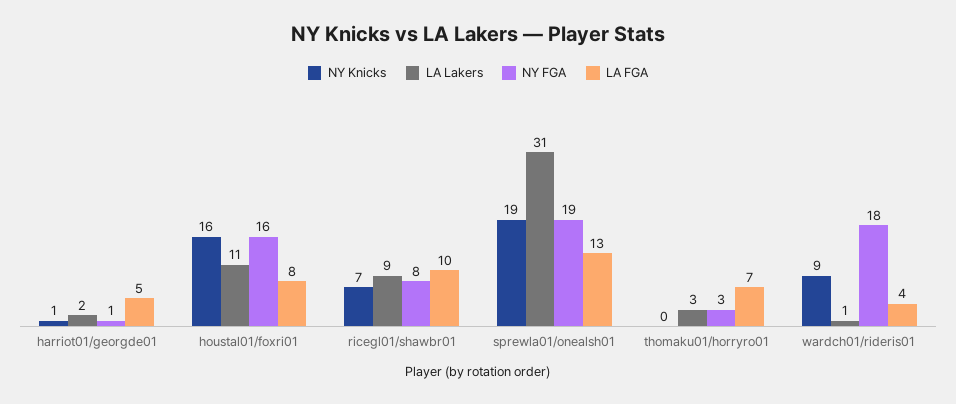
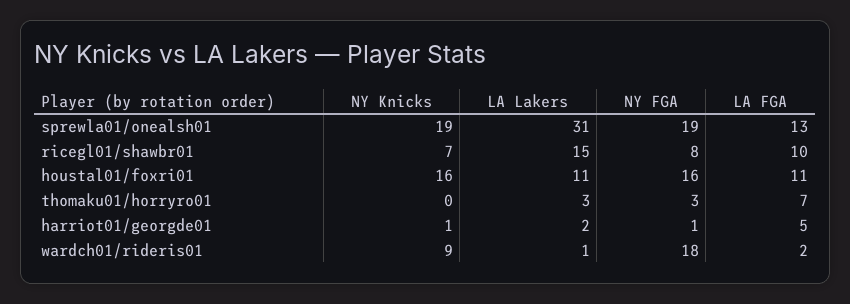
LA FGA, houstal01/foxri01: 8 -> 11
LA Lakers, ricegl01/shawbr01: 9 -> 15
LA FGA, wardch01/rideris01: 4 -> 2

